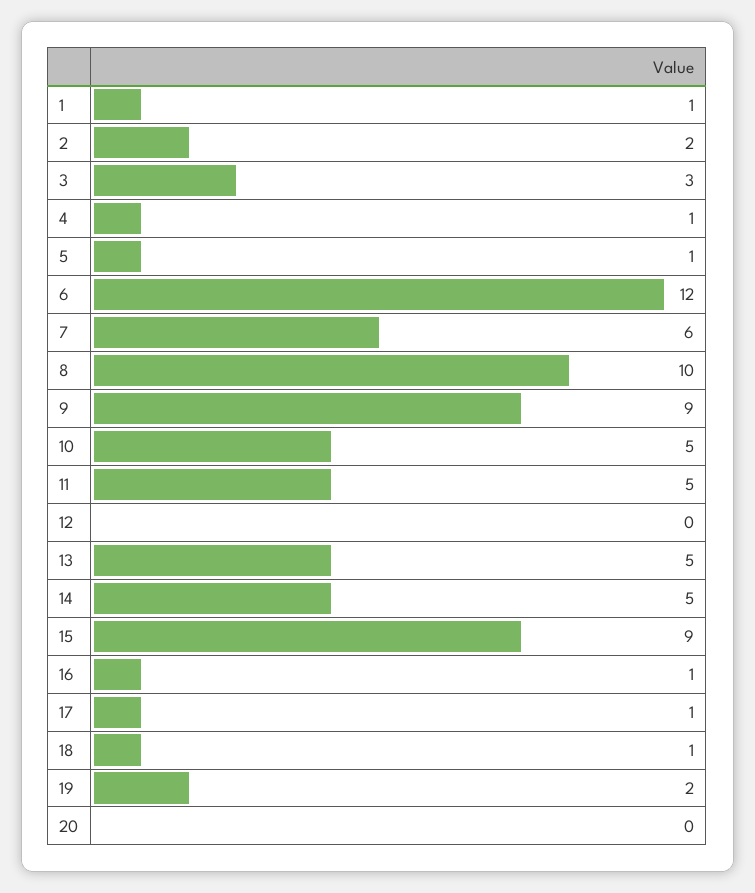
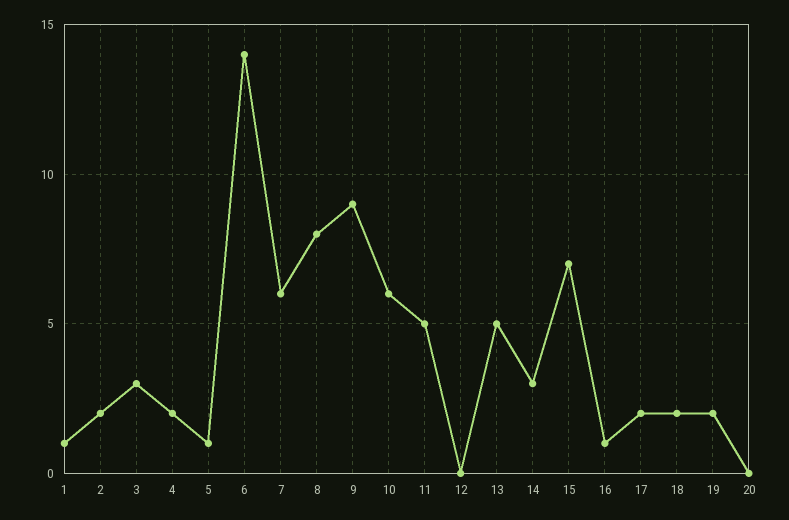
4: 1 -> 2
6: 12 -> 14
8: 10 -> 8
10: 5 -> 6
14: 5 -> 3
15: 9 -> 7
17: 1 -> 2
18: 1 -> 2

